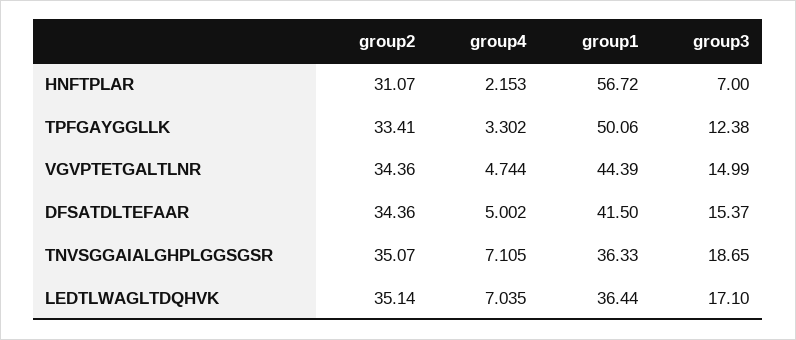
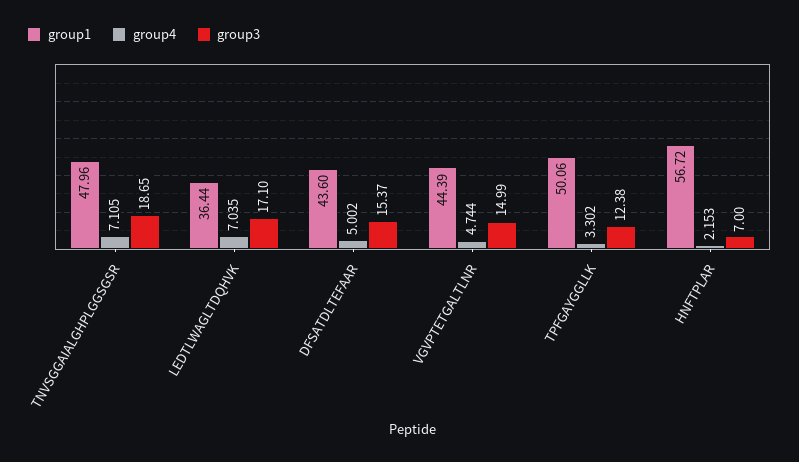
group2, HNFTPLAR: 31.07 -> none
group2, TPFGAYGGLLK: 33.41 -> none
group2, VGVPTETGALTLNR: 34.36 -> none
group2, DFSATDLTEFAAR: 34.36 -> none
group1, DFSATDLTEFAAR: 41.5 -> 43.6
group2, TNVSGGAIALGHPLGGSGSR: 35.07 -> none
group1, TNVSGGAIALGHPLGGSGSR: 36.33 -> 47.96
group2, LEDTLWAGLTDQHVK: 35.14 -> none

